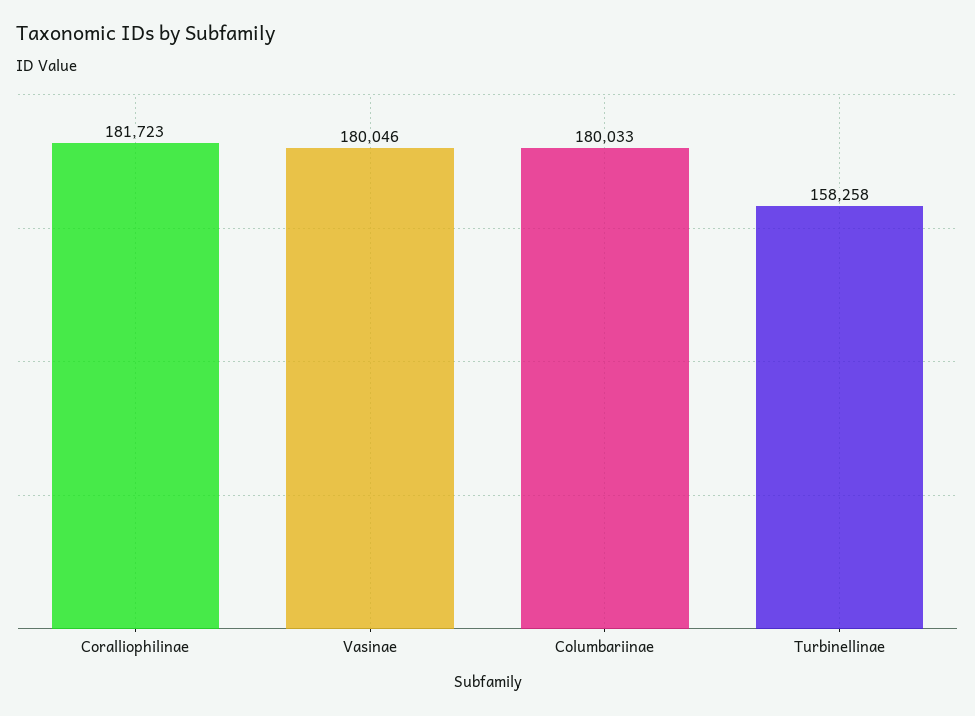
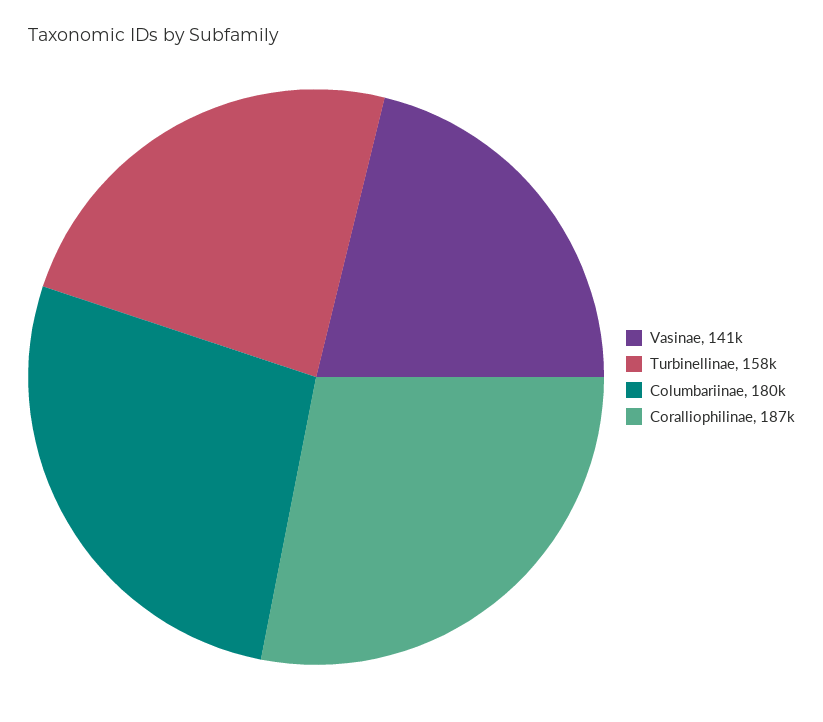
Coralliophilinae: 181723 -> 187000
Vasinae: 180046 -> 141000

